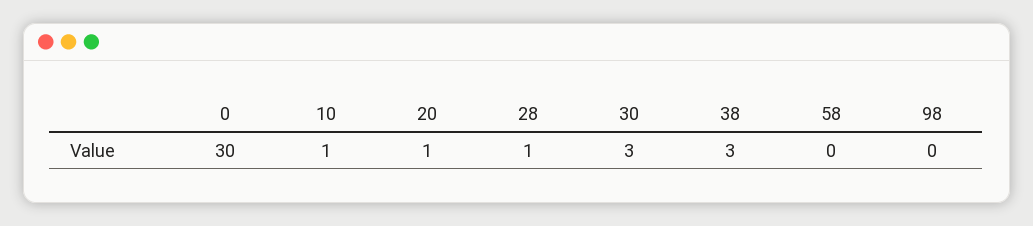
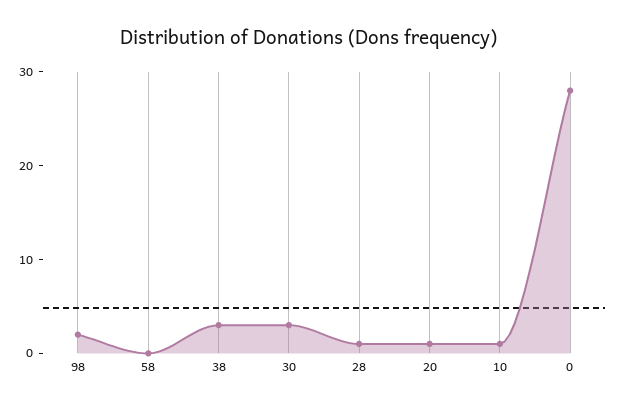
0: 30 -> 28
98: 0 -> 2

